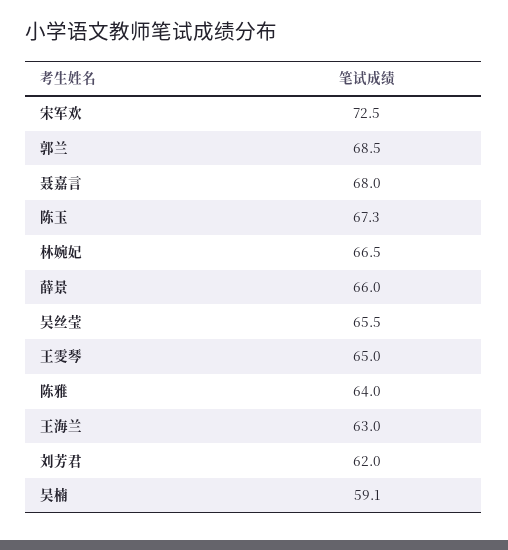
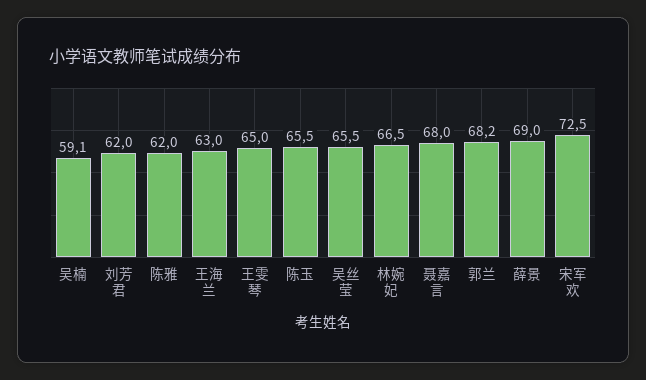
郭兰: 68.5 -> 68.2
陈玉: 67.3 -> 65.5
薛景: 66 -> 69
陈雅: 64 -> 62

